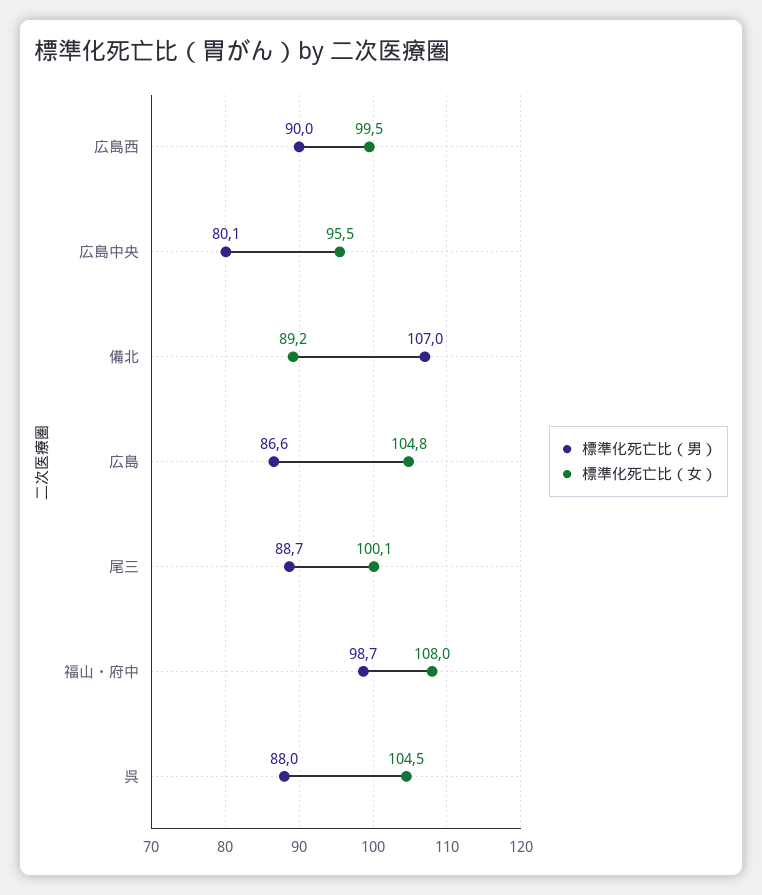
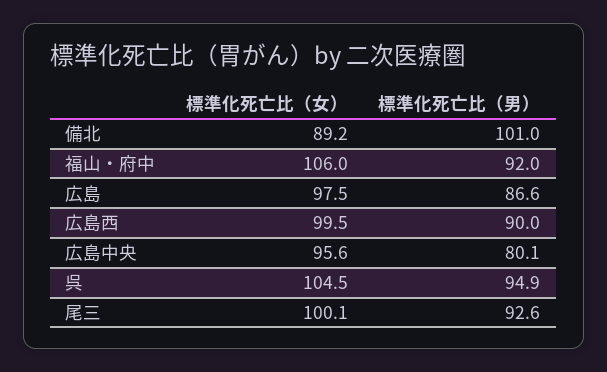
標準化死亡比（女）, 広島中央: 95.5 -> 95.6
標準化死亡比（男）, 備北: 107 -> 101
標準化死亡比（女）, 広島: 104.8 -> 97.5
標準化死亡比（男）, 尾三: 88.7 -> 92.6
標準化死亡比（男）, 福山・府中: 98.7 -> 92
標準化死亡比（女）, 福山・府中: 108 -> 106
標準化死亡比（男）, 呉: 88 -> 94.9

